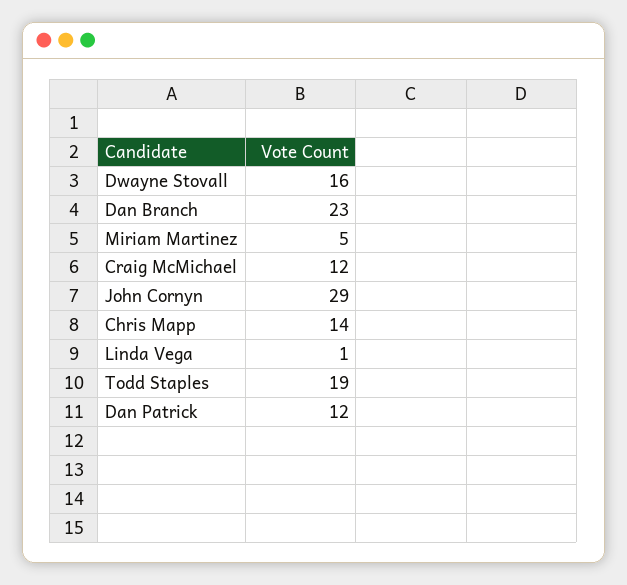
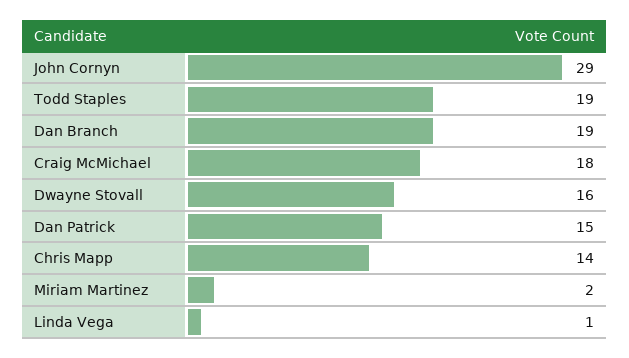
Dan Branch: 23 -> 19
Miriam Martinez: 5 -> 2
Craig McMichael: 12 -> 18
Dan Patrick: 12 -> 15

